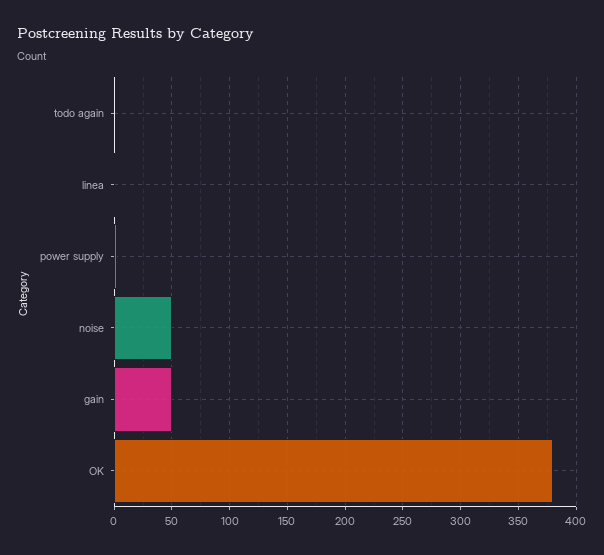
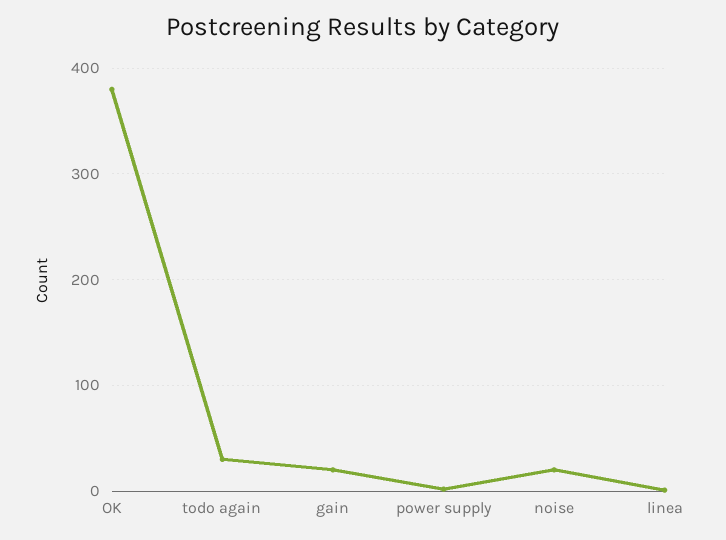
todo again: 0 -> 30
noise: 50 -> 20
gain: 50 -> 20

